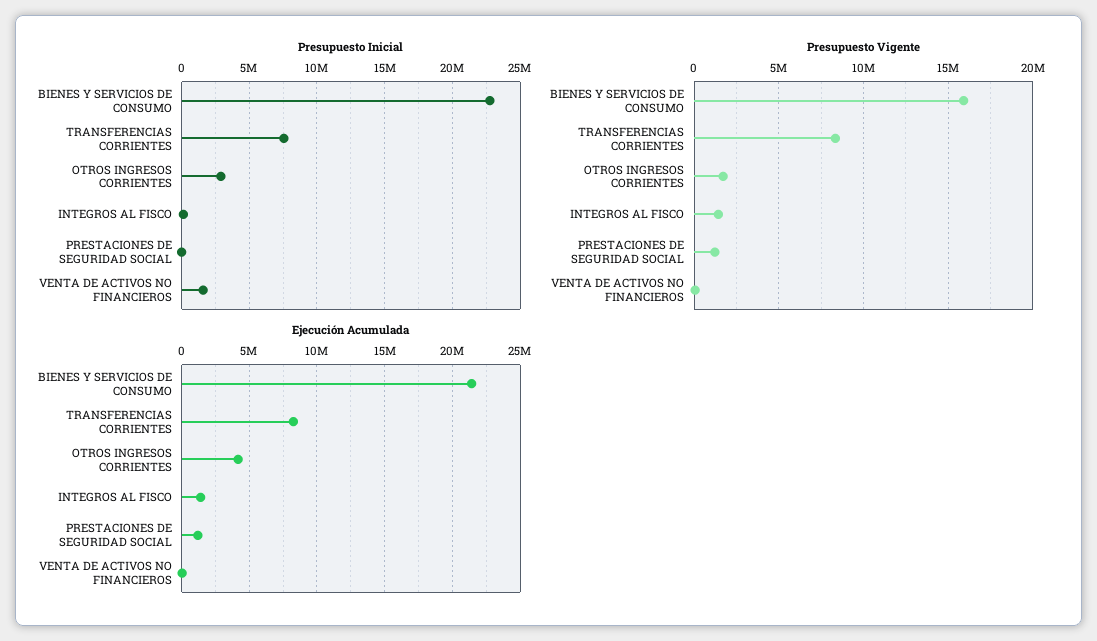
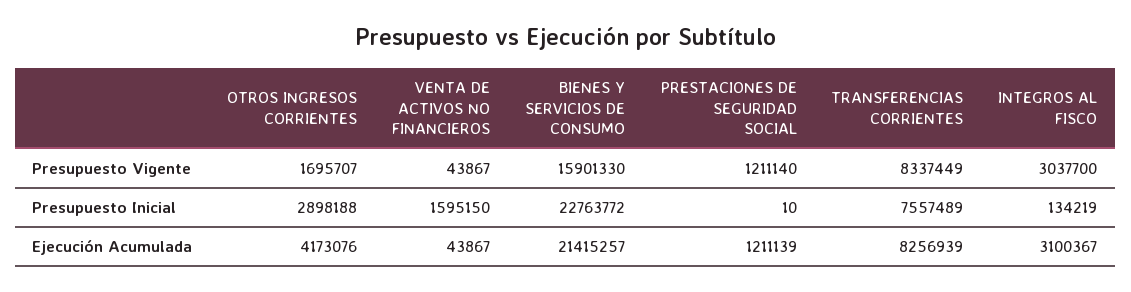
Presupuesto Vigente, INTEGROS AL FISCO: 1500000 -> 3037700
Ejecución Acumulada, INTEGROS AL FISCO: 1500000 -> 3100367

